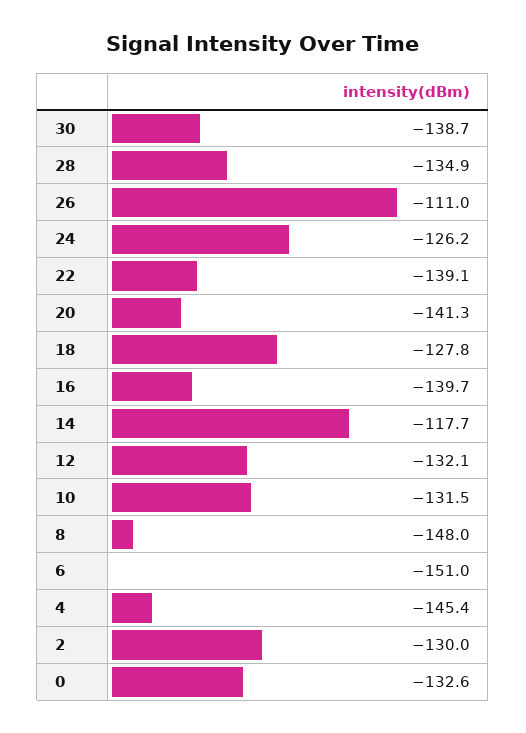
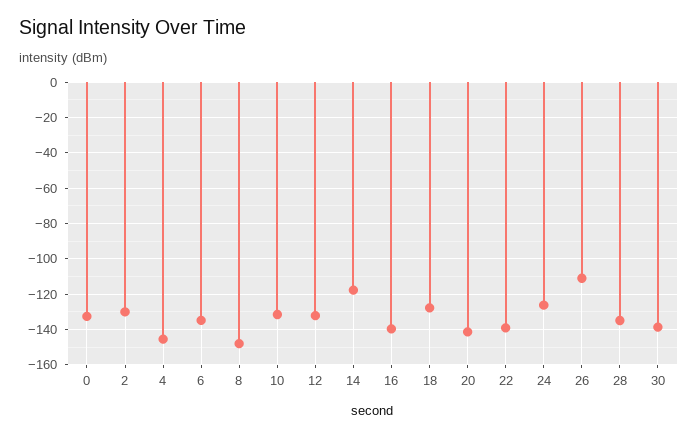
6: -151 -> -135

